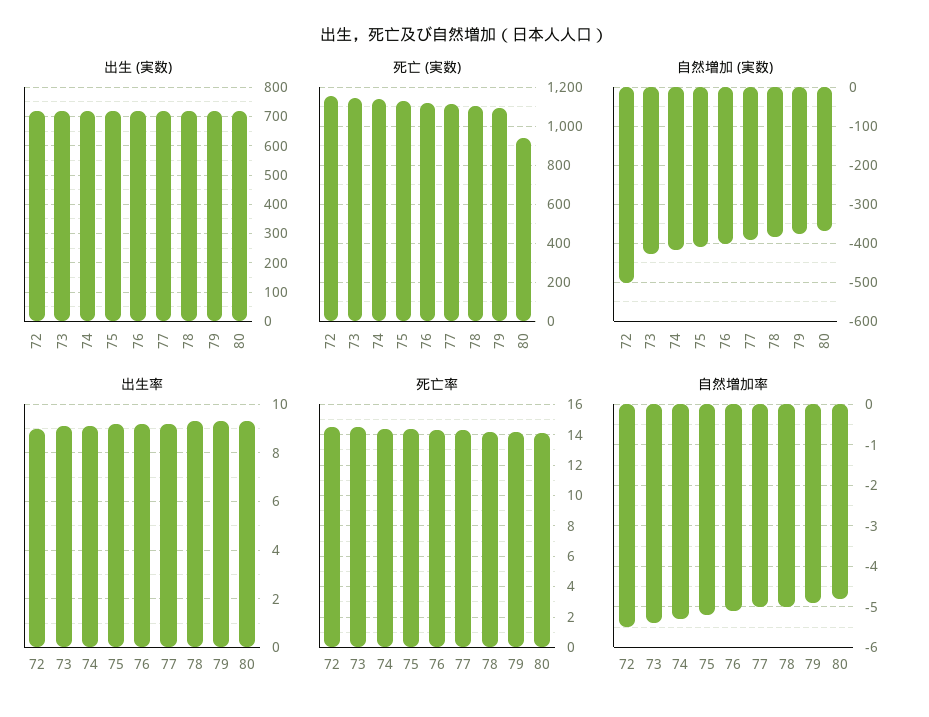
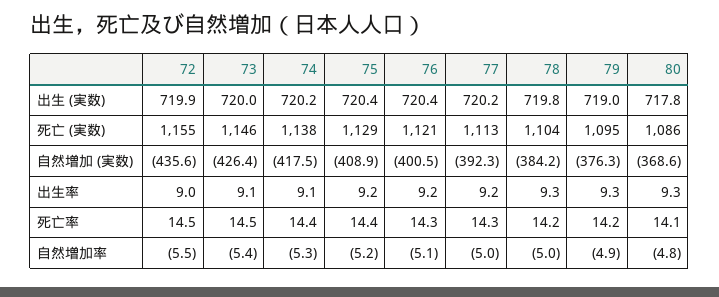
死亡 (実数), 80: 950 -> 1086
自然増加 (実数), 72: -500 -> -435.6

